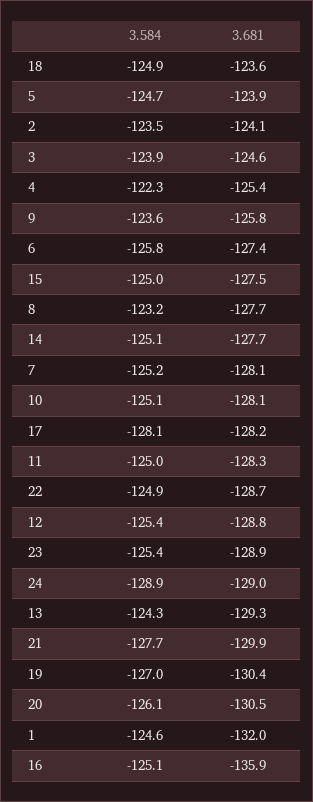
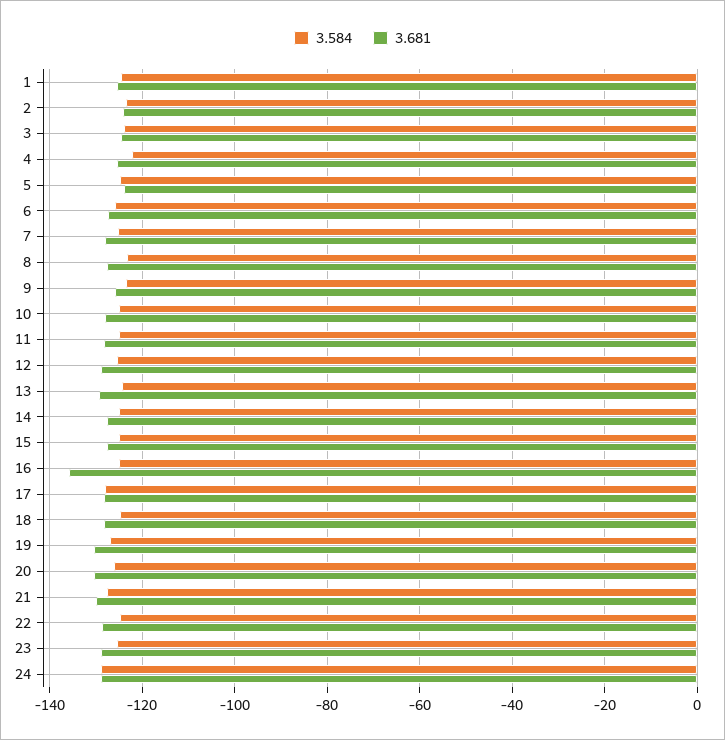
3.681, 18: -123.6 -> -128
3.681, 1: -132 -> -126

